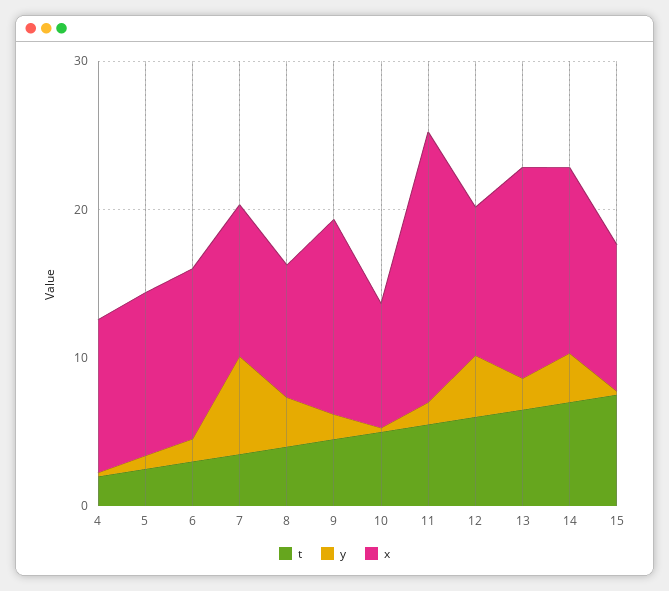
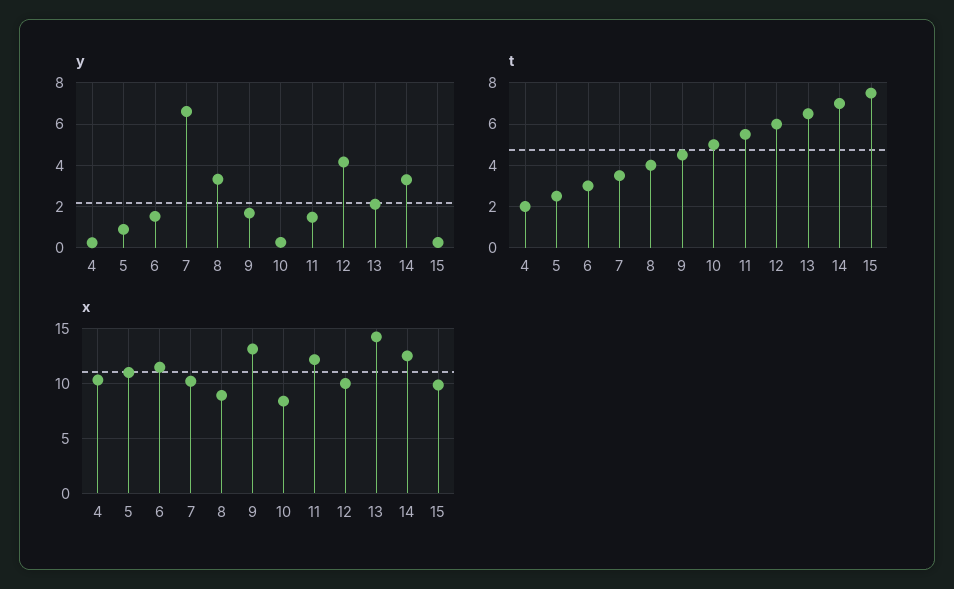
x, 11: 18 -> 12

